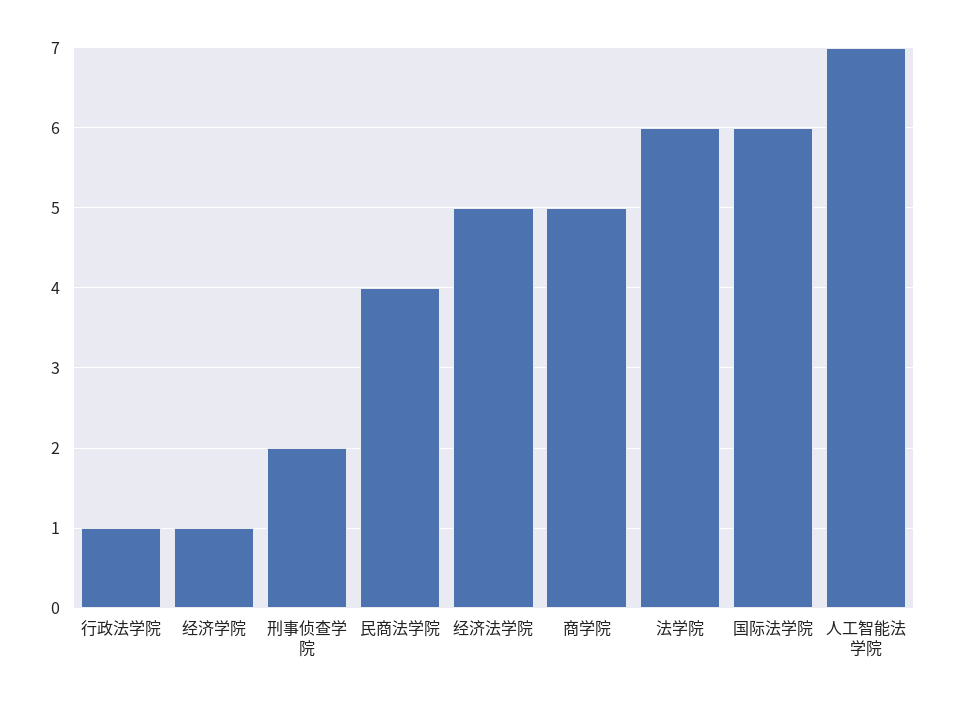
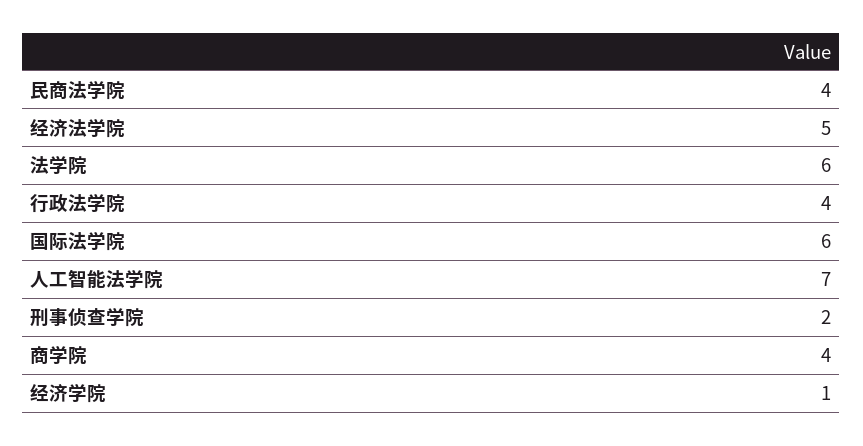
行政法学院: 1 -> 4
商学院: 5 -> 4

